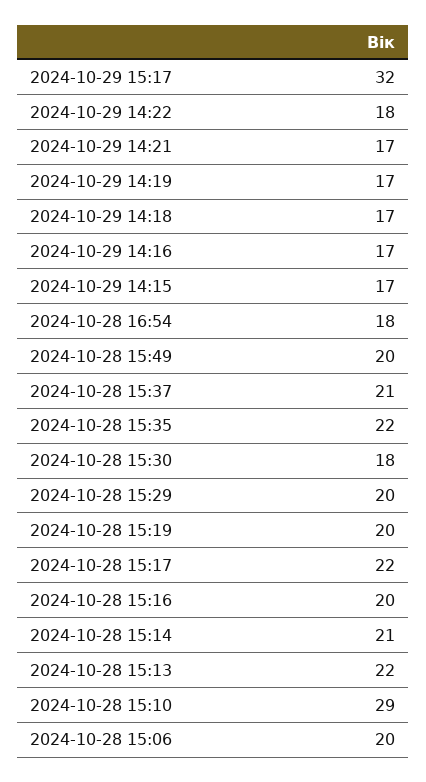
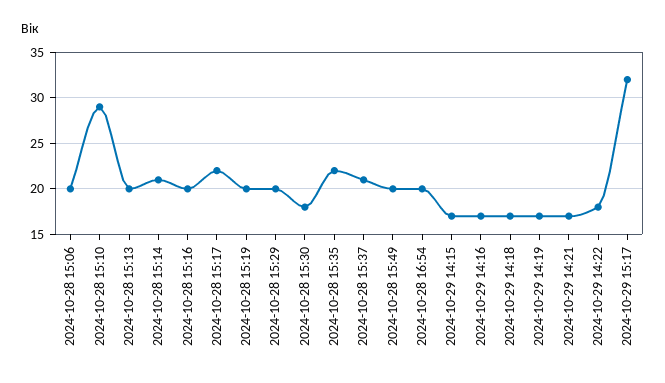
2024-10-28 16:54: 18 -> 20
2024-10-28 15:13: 22 -> 20

